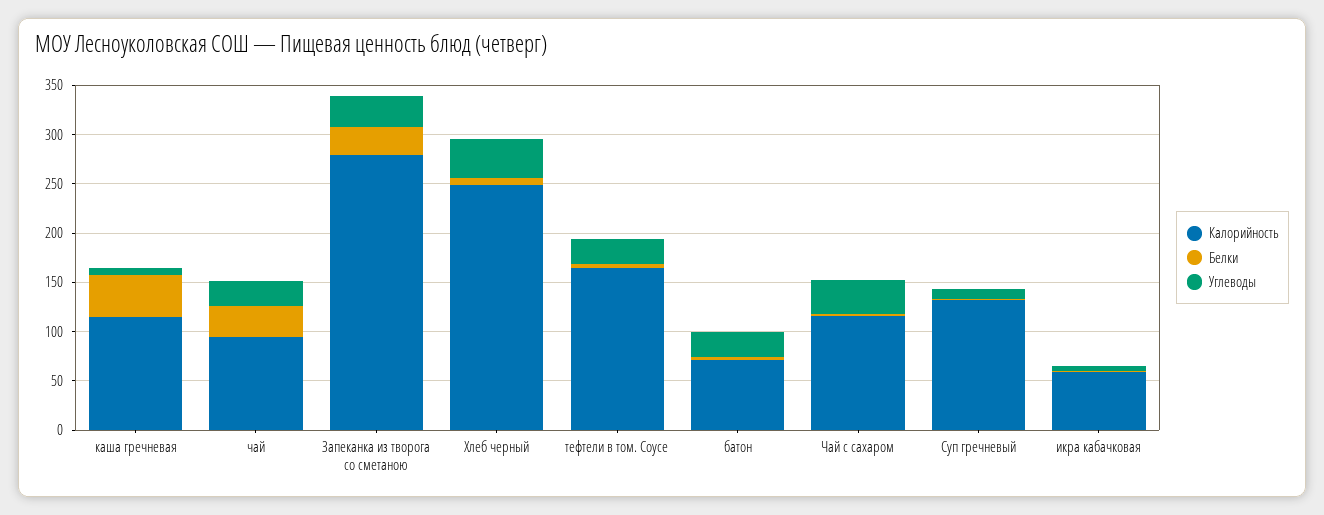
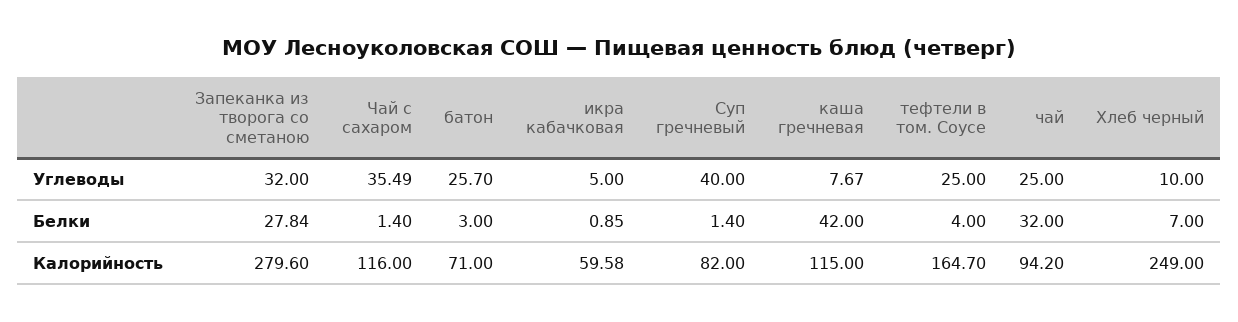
Углеводы, Хлеб черный: 40 -> 10
Калорийность, Суп гречневый: 130 -> 82
Углеводы, Суп гречневый: 10 -> 40

